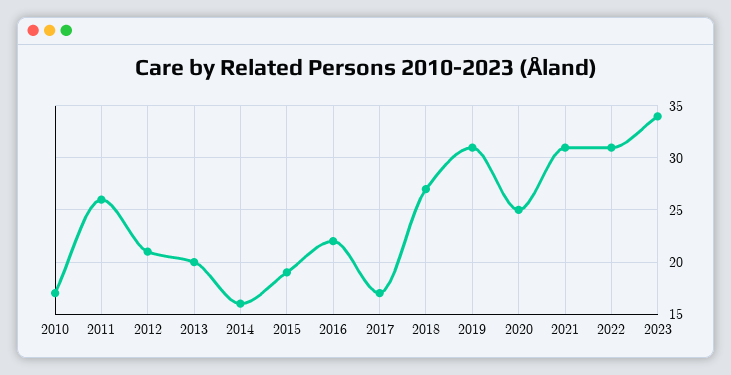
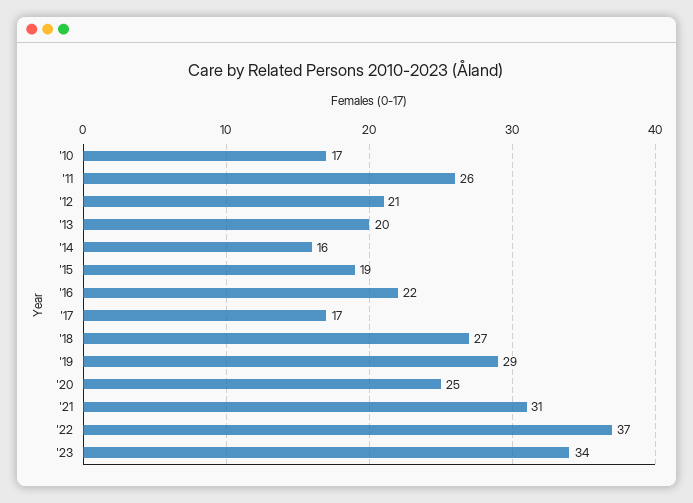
2019: 31 -> 29
2022: 31 -> 37

